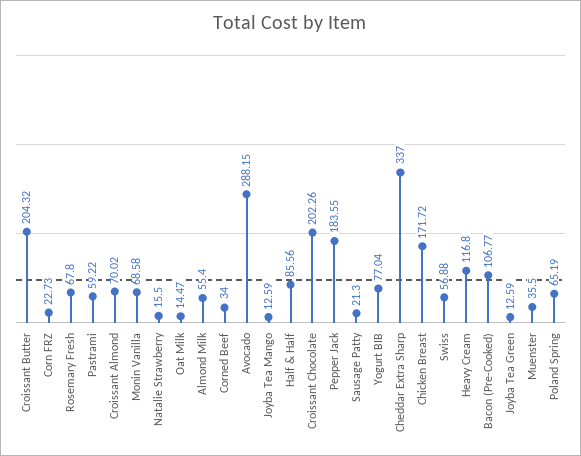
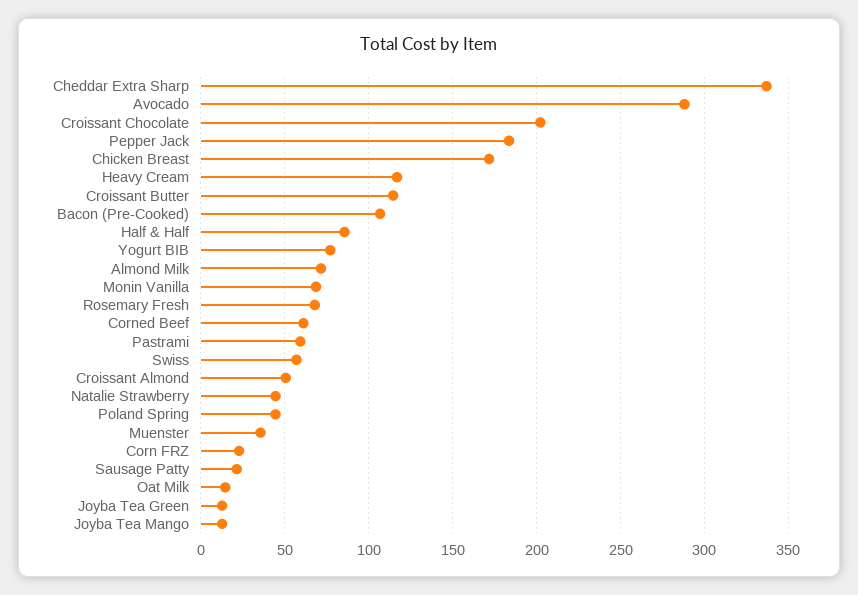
Croissant Butter: 204.32 -> 115
Croissant Almond: 70.02 -> 50
Natalie Strawberry: 15.5 -> 45
Almond Milk: 55.4 -> 70
Corned Beef: 34 -> 60
Poland Spring: 65.19 -> 45

